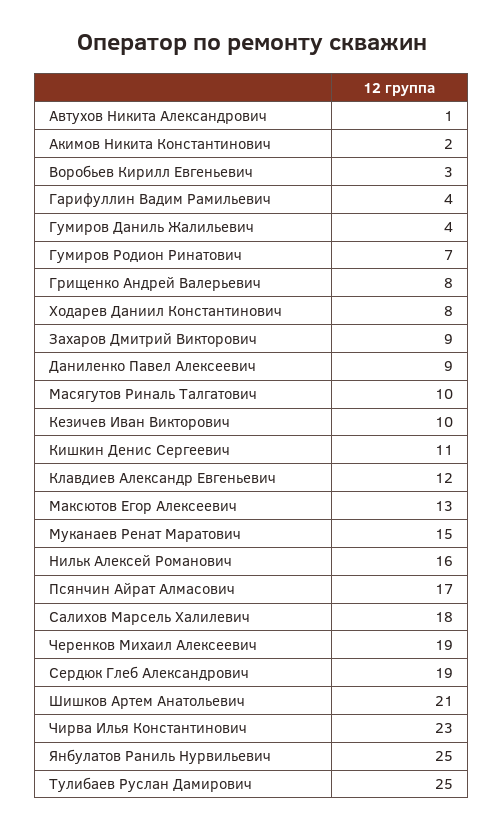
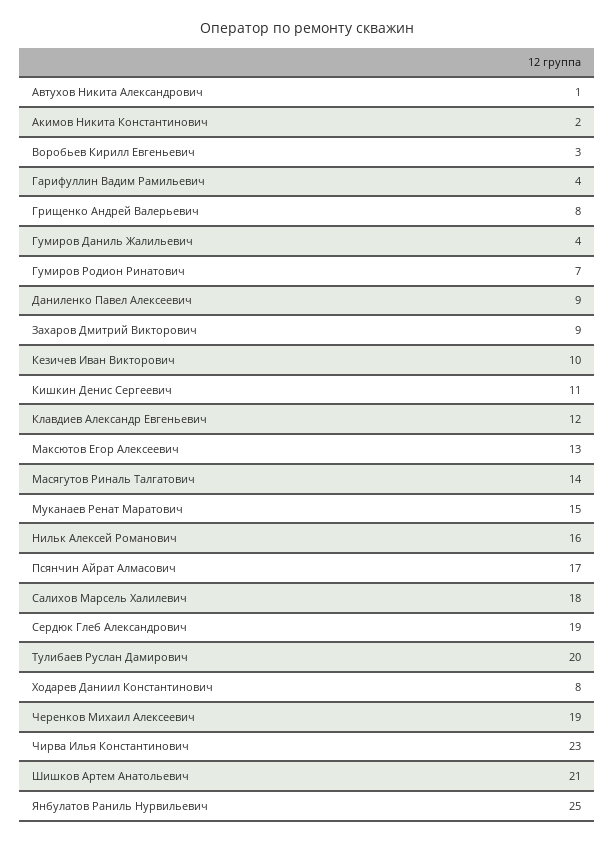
Масягутов Риналь Талгатович: 10 -> 14
Тулибаев Руслан Дамирович: 25 -> 20

